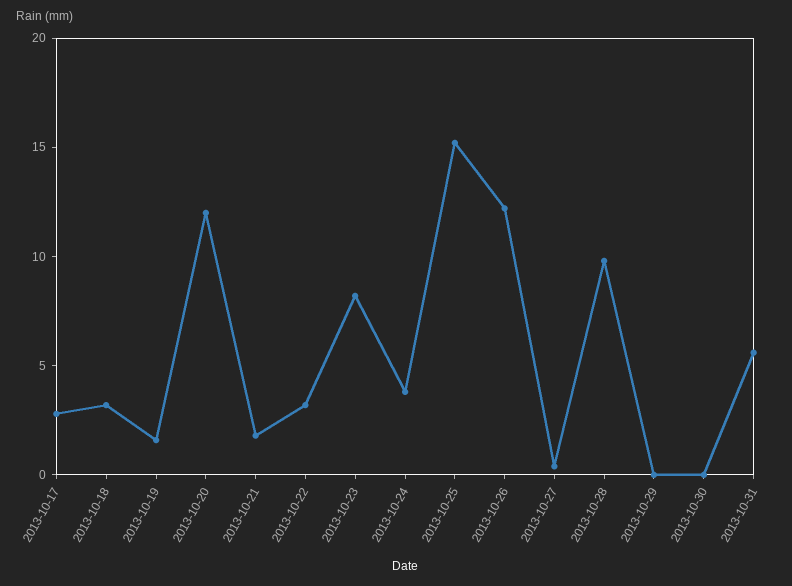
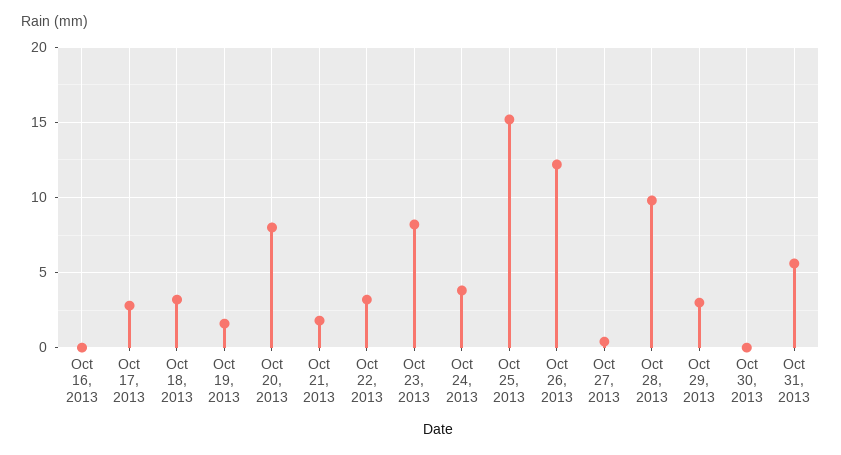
2013-10-20: 12 -> 8
2013-10-29: 0 -> 3
Oct 16, 2013: none -> 0

